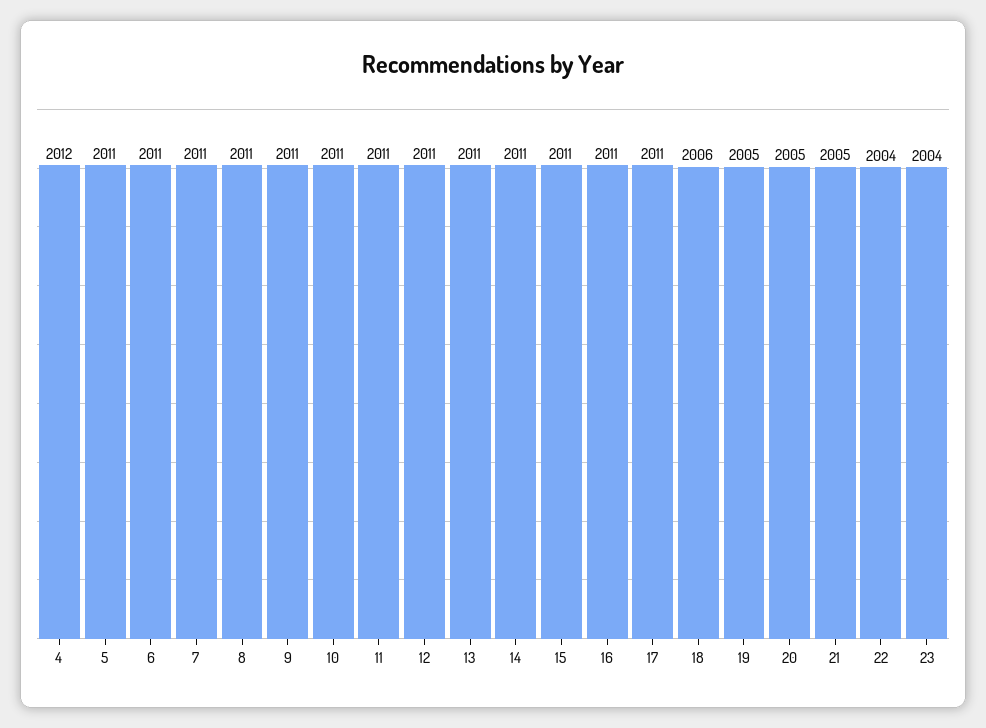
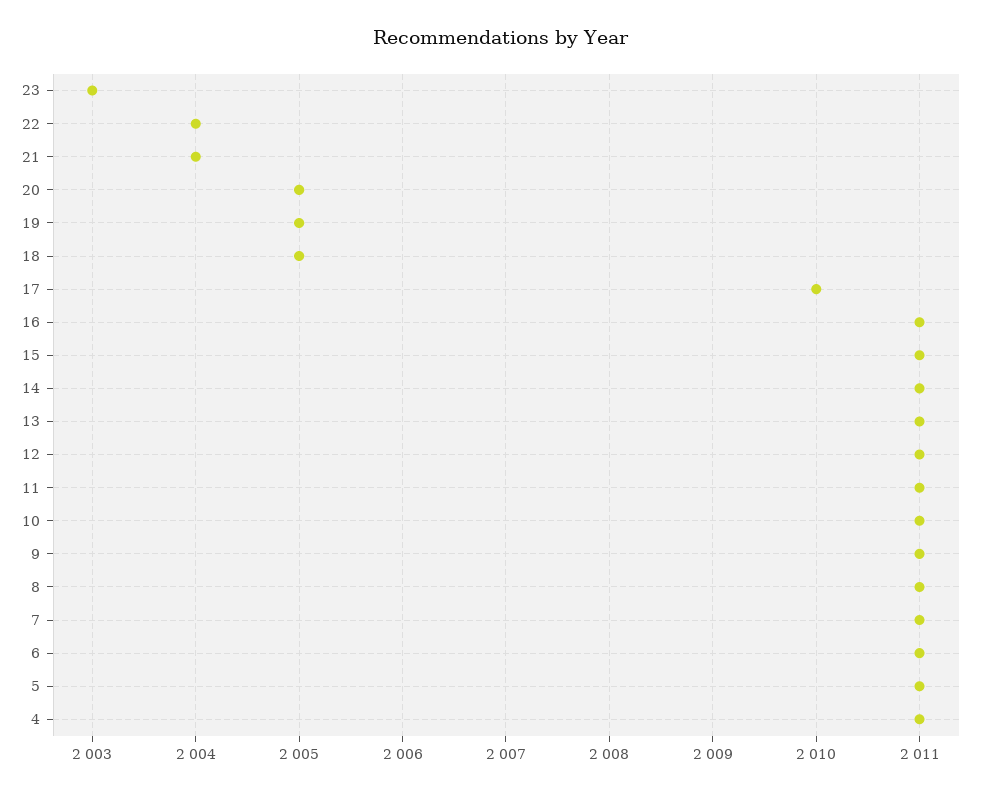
4: 2012 -> 2011
17: 2011 -> 2010
18: 2006 -> 2005
21: 2005 -> 2004
23: 2004 -> 2003

